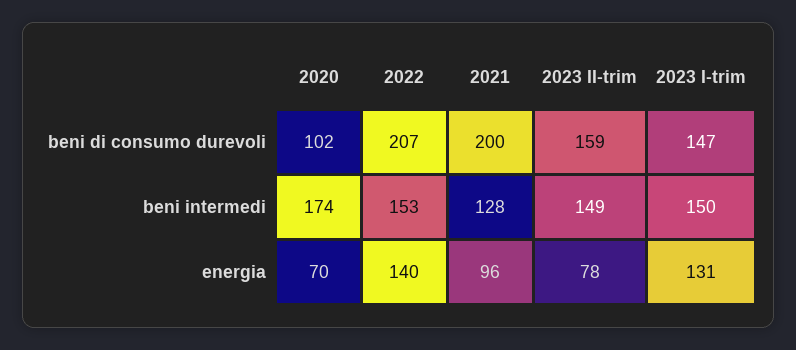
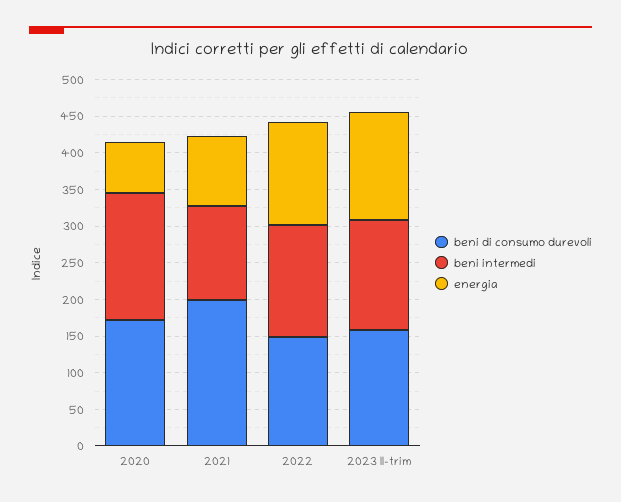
beni di consumo durevoli, 2020: 102 -> 175
beni di consumo durevoli, 2022: 207 -> 150
beni di consumo durevoli, 2023 I-trim: 147 -> none
beni intermedi, 2023 I-trim: 150 -> none
energia, 2023 II-trim: 78 -> 150
energia, 2023 I-trim: 131 -> none

